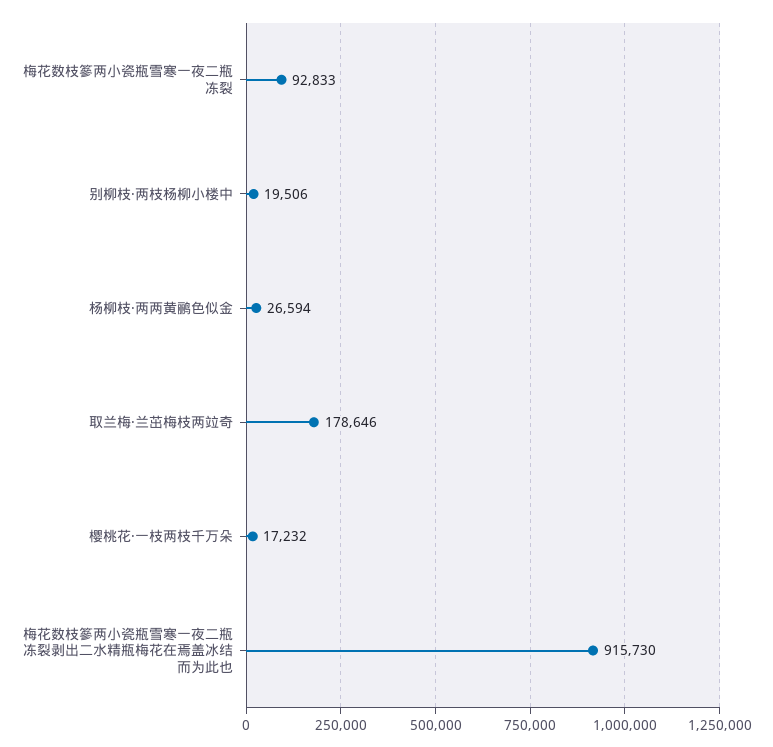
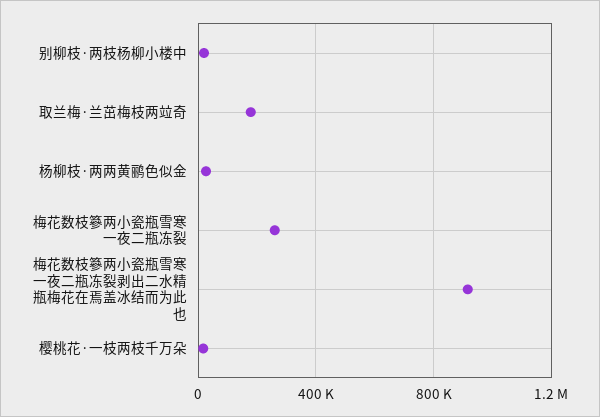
梅花数枝篸两小瓷瓶雪寒一夜二瓶冻裂: 92833 -> 250000

